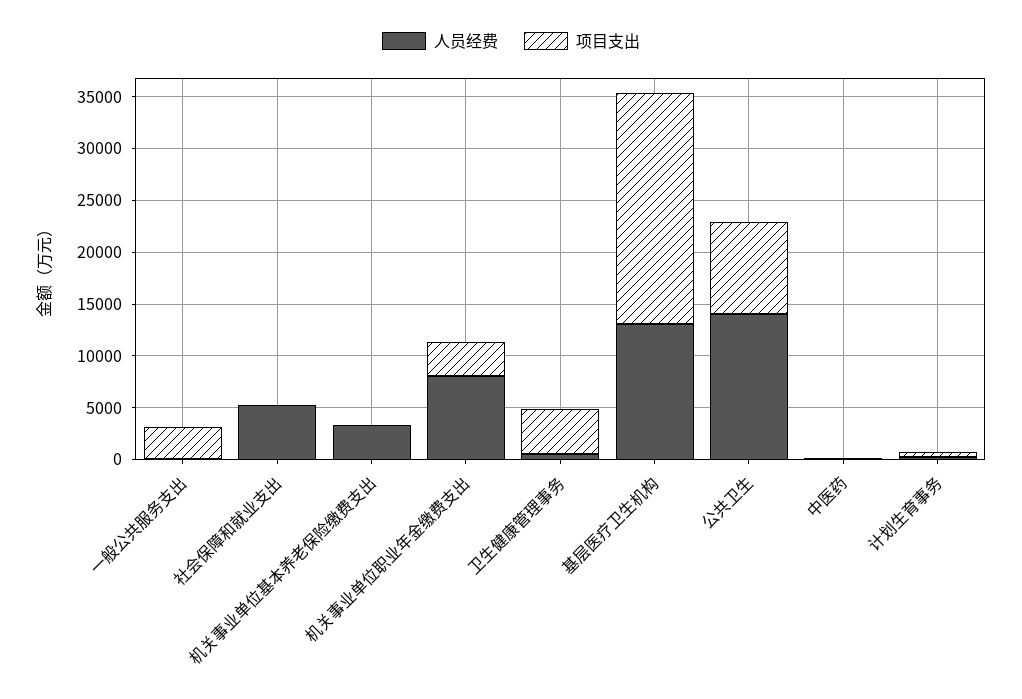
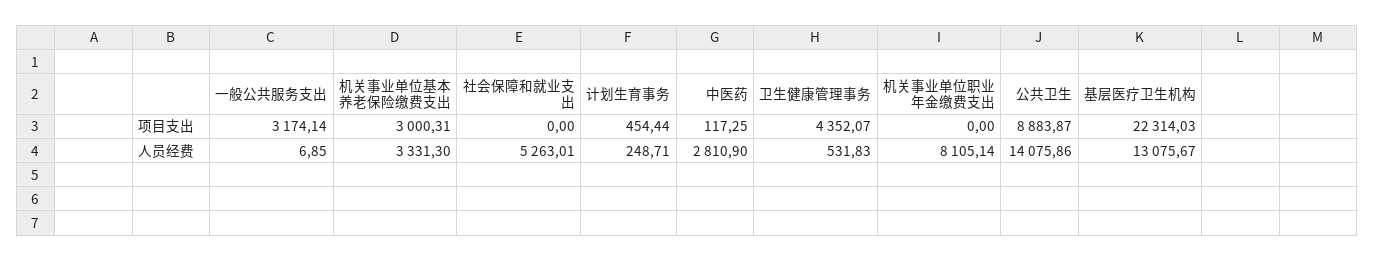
项目支出, 机关事业单位基本养老保险缴费支出: 0 -> 3000.31
项目支出, 机关事业单位职业年金缴费支出: 3000 -> 0
人员经费, 中医药: 0 -> 2810.9

